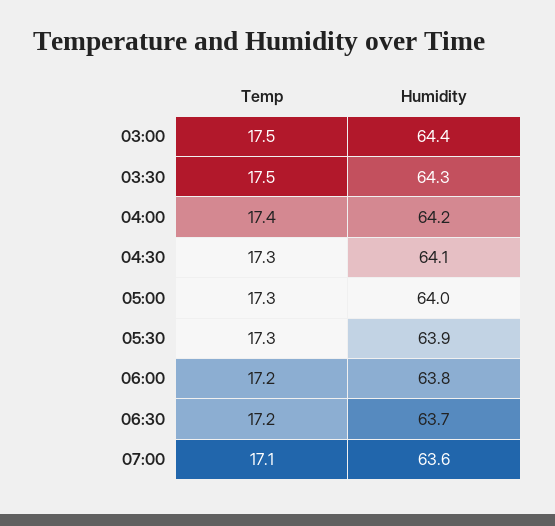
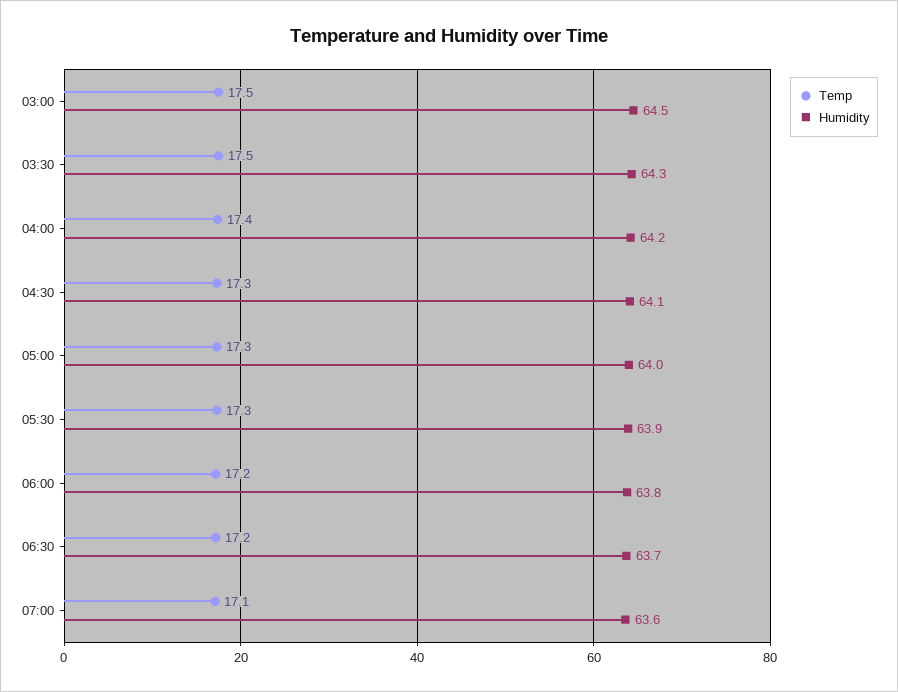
Humidity, 03:00: 64.4 -> 64.5

